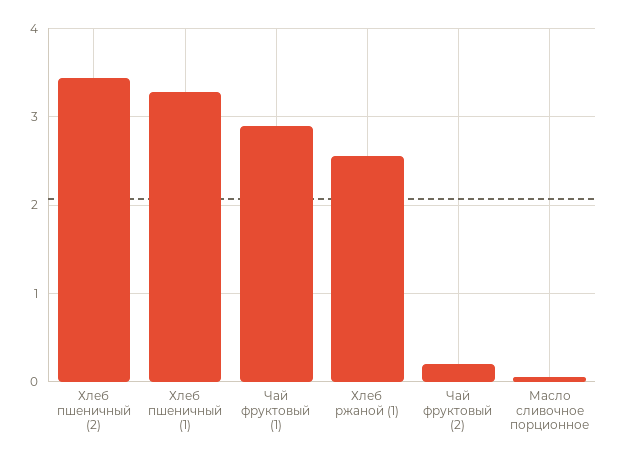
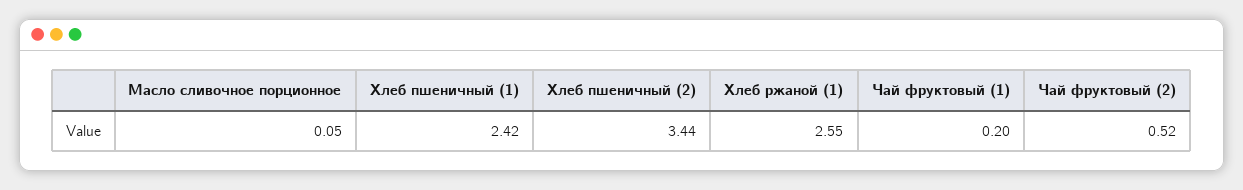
Хлеб пшеничный (1): 3.3 -> 2.42
Чай фруктовый (1): 2.9 -> 0.2
Чай фруктовый (2): 0.2 -> 0.52

